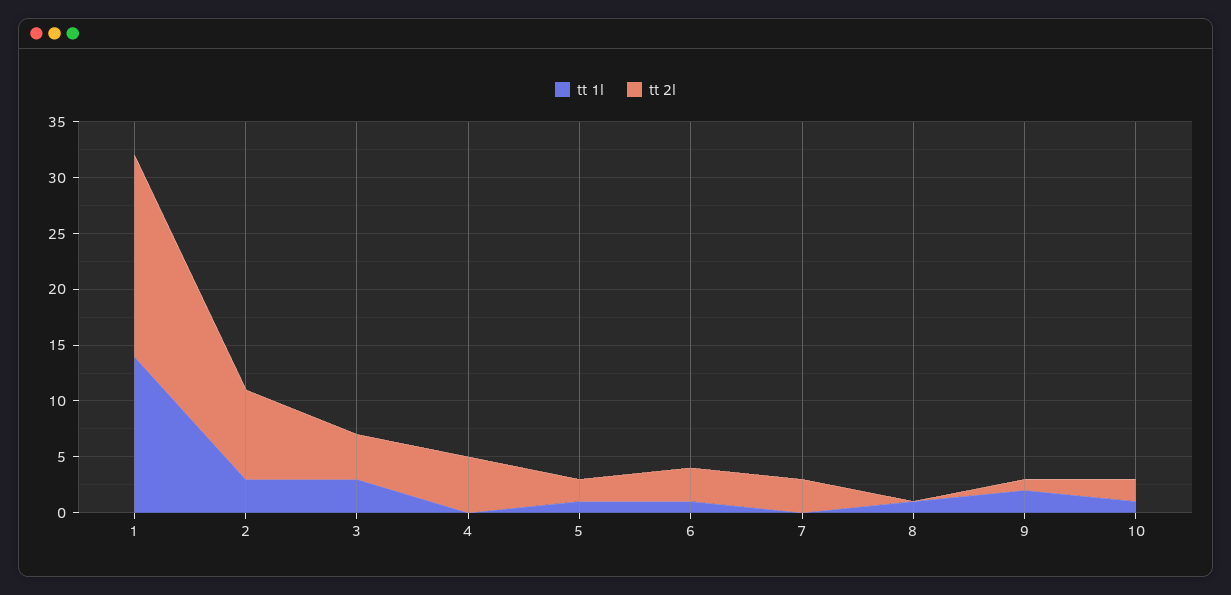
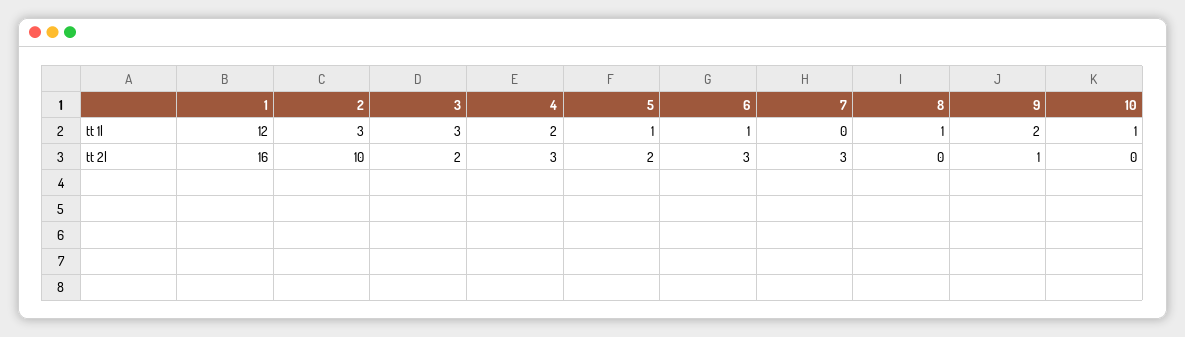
tt 1l, 1: 14 -> 12
tt 2l, 1: 18 -> 16
tt 2l, 2: 8 -> 10
tt 2l, 3: 4 -> 2
tt 1l, 4: 0 -> 2
tt 2l, 4: 5 -> 3
tt 2l, 10: 2 -> 0

